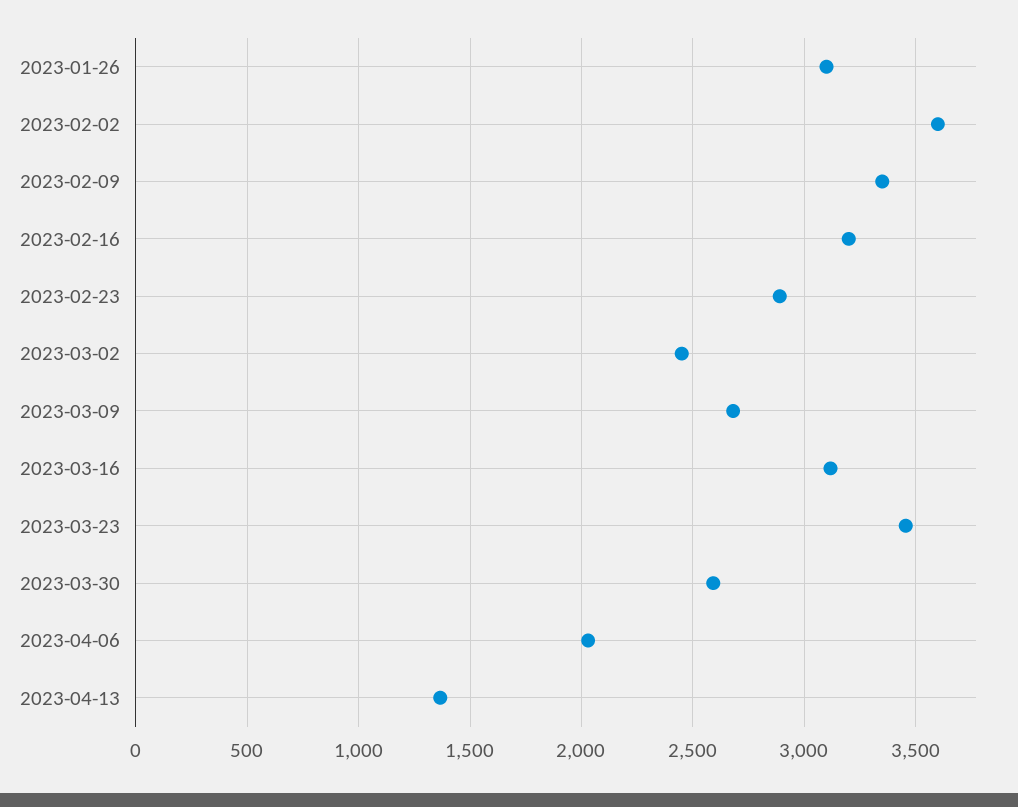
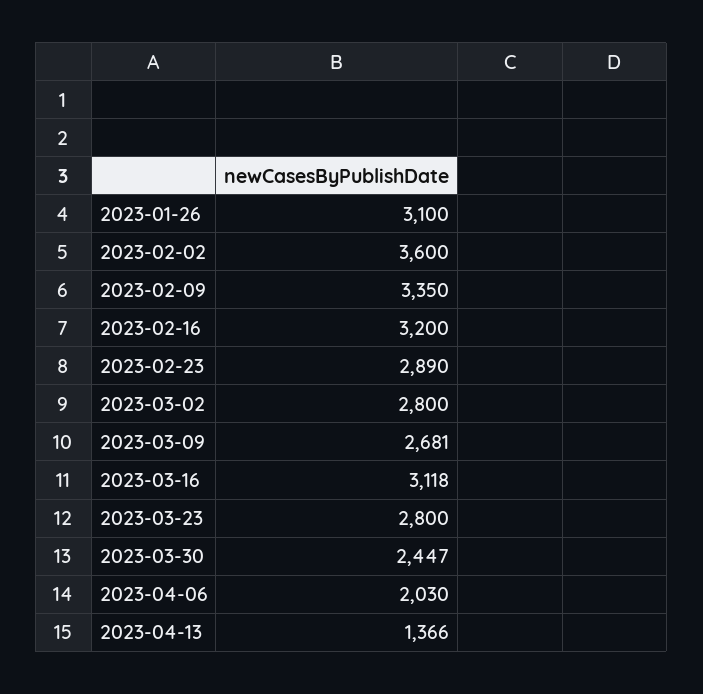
2023-03-02: 2450 -> 2800
2023-03-23: 3450 -> 2800
2023-03-30: 2600 -> 2447

